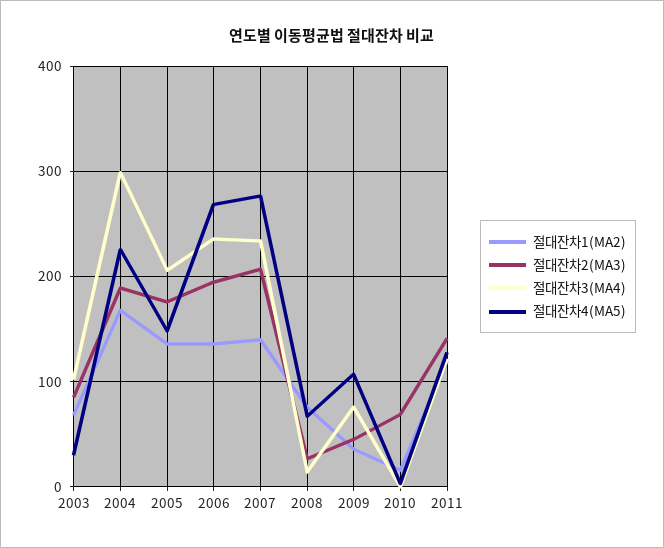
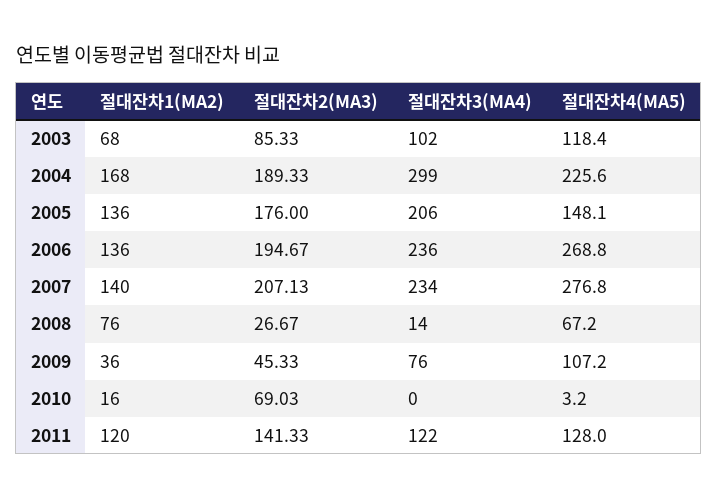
절대잔차4(MA5), 2003: 30 -> 118.4

